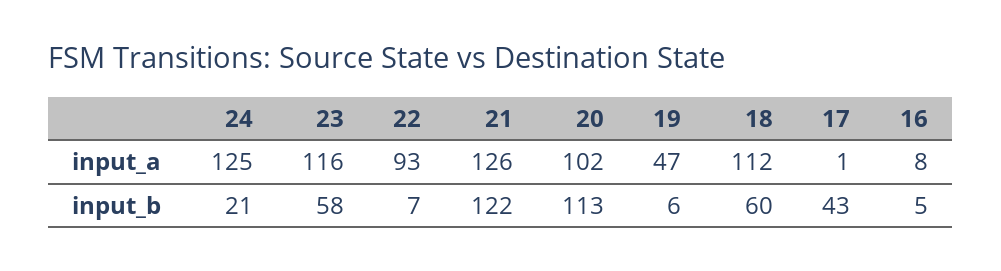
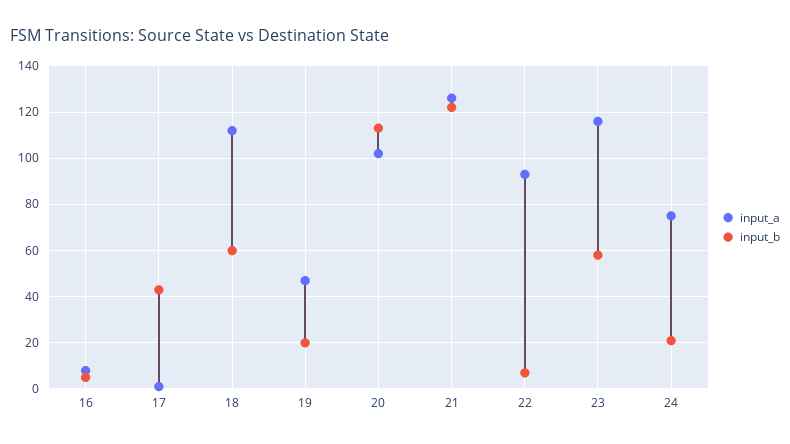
input_a, 24: 125 -> 75
input_b, 19: 6 -> 20

